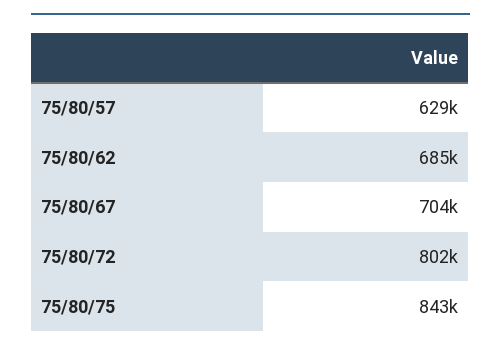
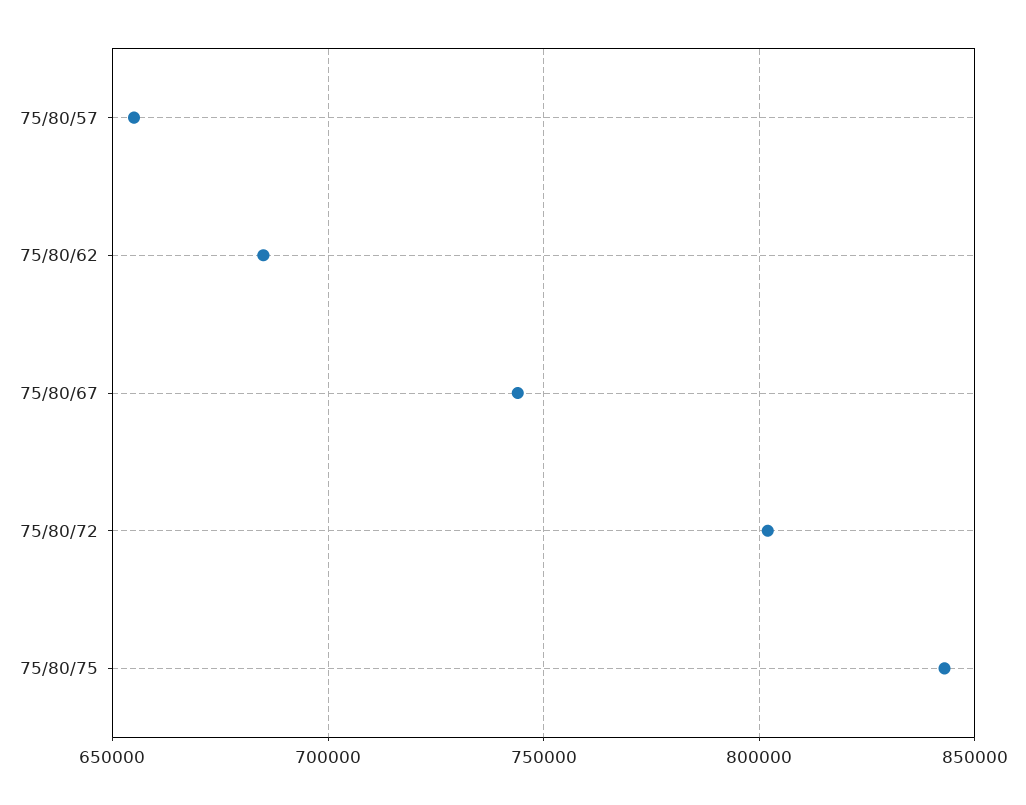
75/80/57: 629000 -> 655000
75/80/67: 704000 -> 745000

